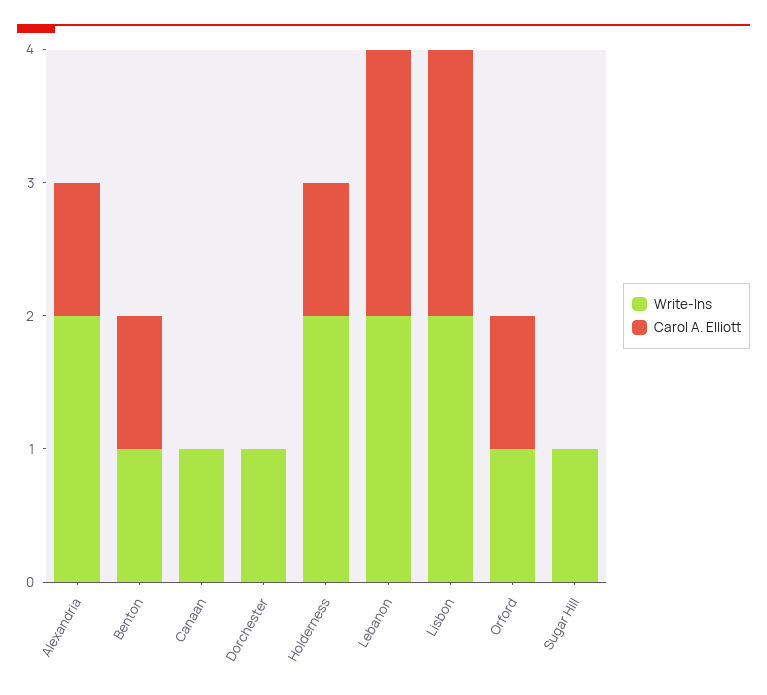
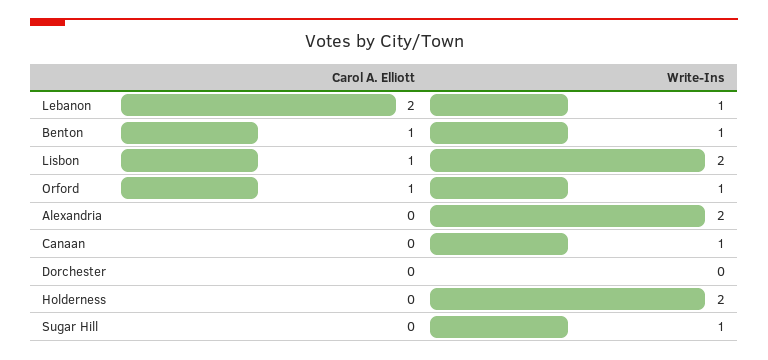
Carol A. Elliott, Alexandria: 1 -> 0
Write-Ins, Dorchester: 1 -> 0
Carol A. Elliott, Holderness: 1 -> 0
Write-Ins, Lebanon: 2 -> 1
Carol A. Elliott, Lisbon: 2 -> 1

